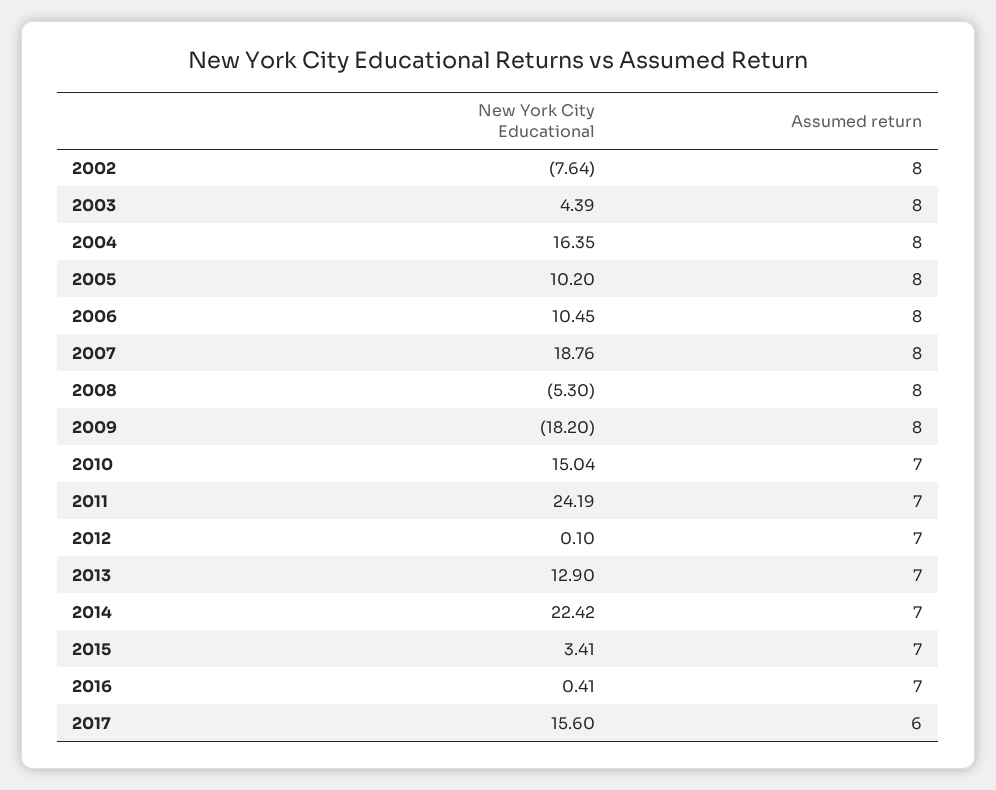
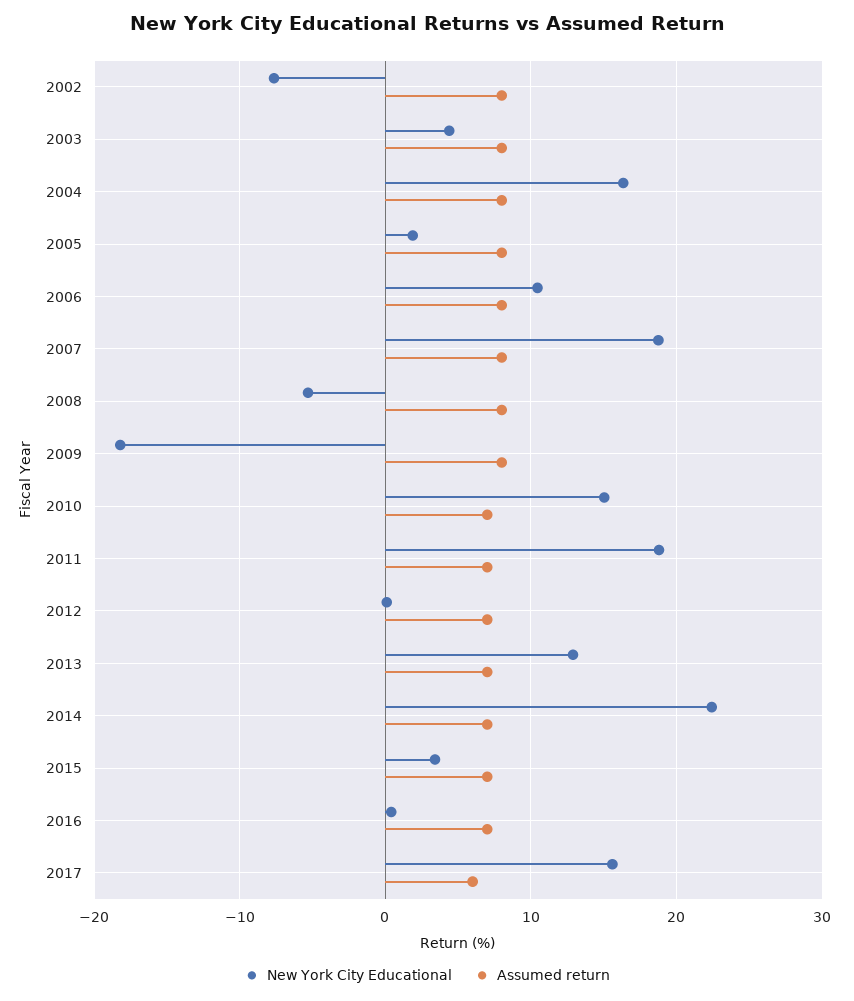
New York City Educational, 2005: 10.2 -> 2
New York City Educational, 2011: 24.19 -> 19

